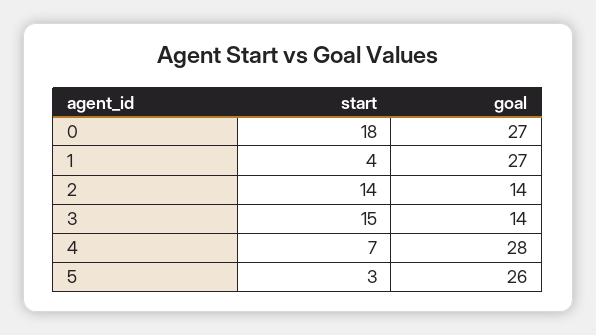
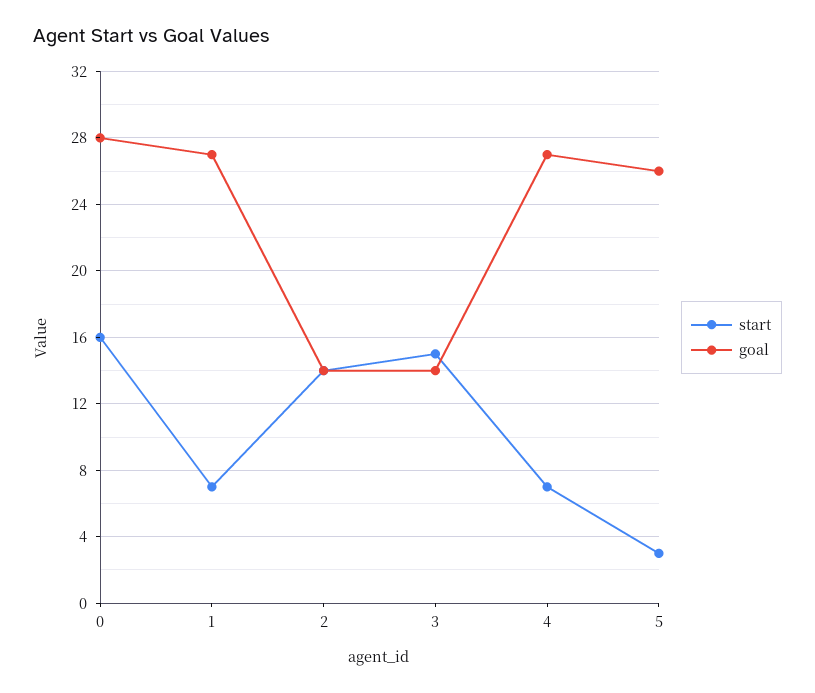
start, 0: 18 -> 16
goal, 0: 27 -> 28
start, 1: 4 -> 7
goal, 4: 28 -> 27

